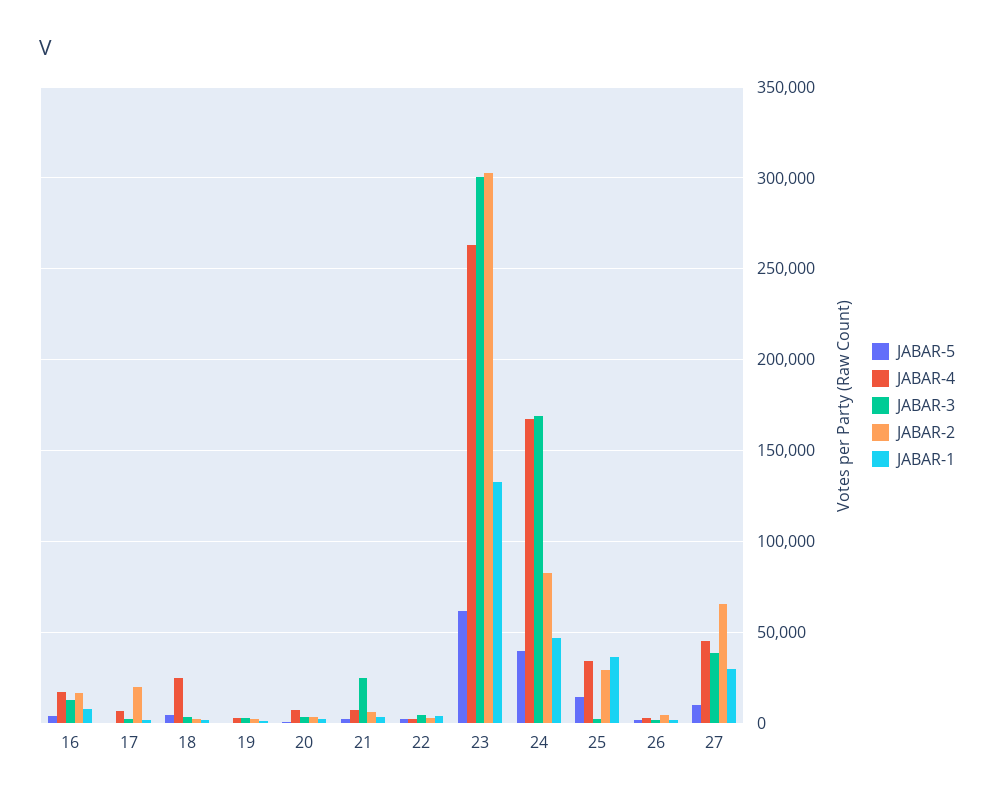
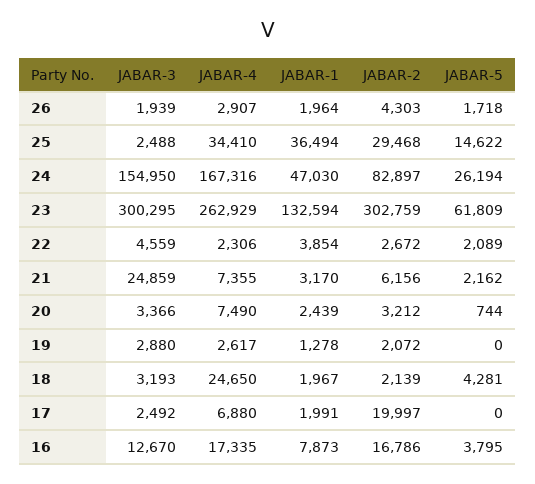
JABAR-5, 24: 40000 -> 26194
JABAR-3, 24: 170000 -> 154950
JABAR-5, 27: 10000 -> none
JABAR-4, 27: 45000 -> none
JABAR-3, 27: 40000 -> none
JABAR-2, 27: 65000 -> none
JABAR-1, 27: 30000 -> none

